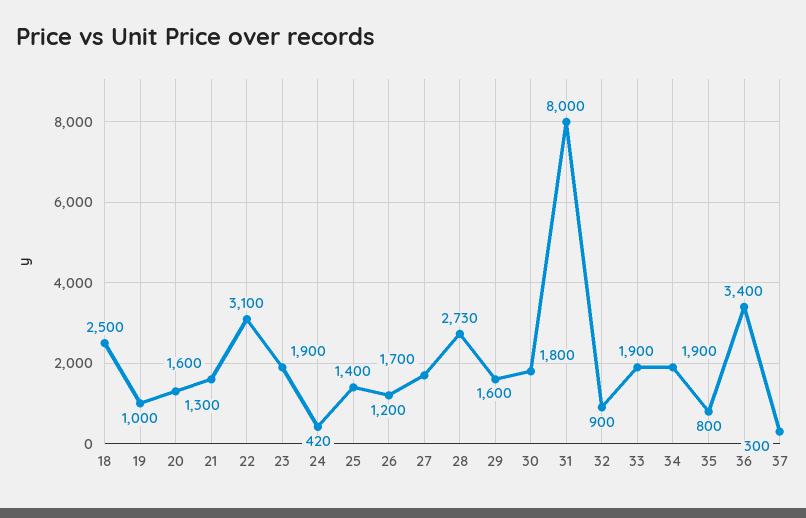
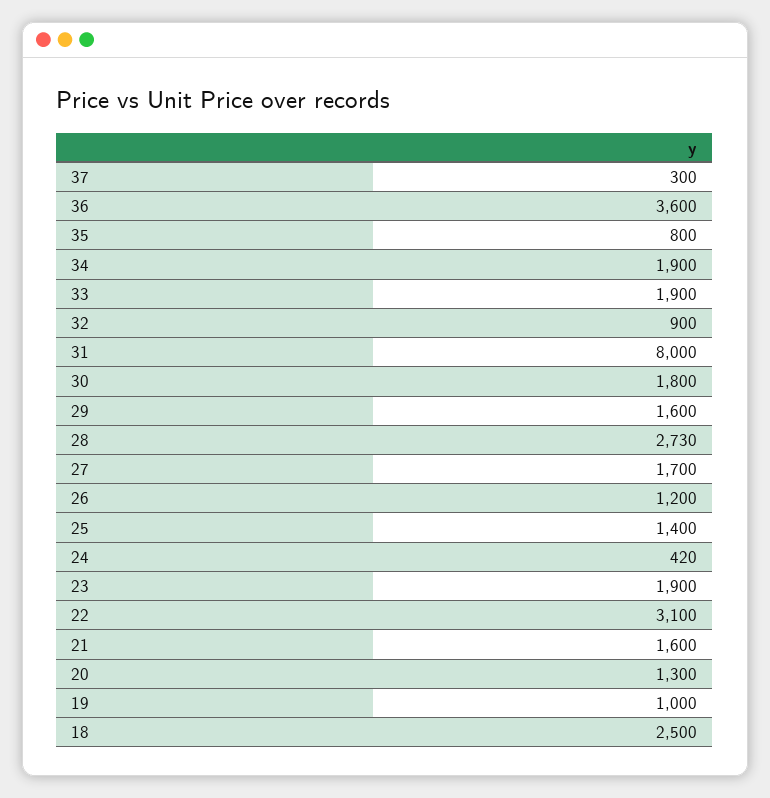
36: 3400 -> 3600

